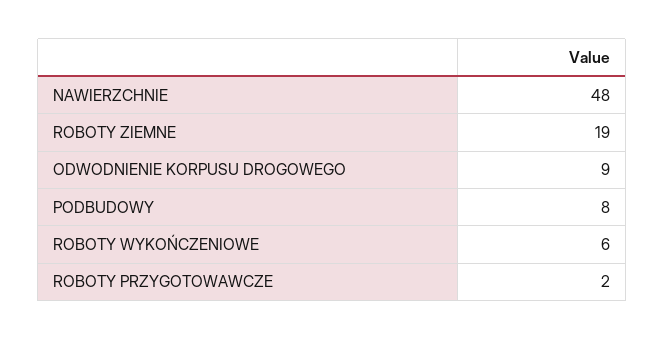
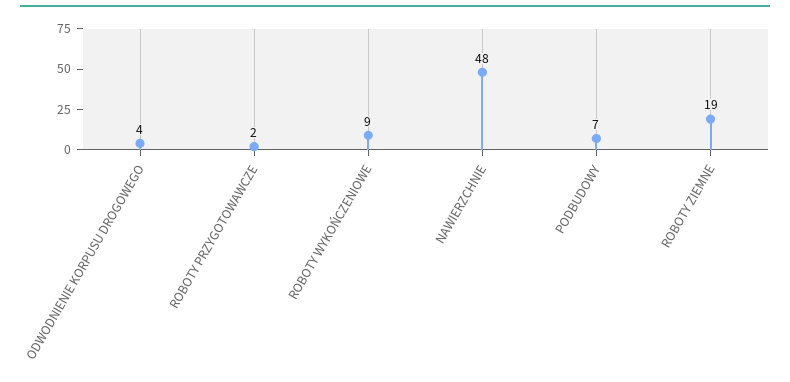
ODWODNIENIE KORPUSU DROGOWEGO: 9 -> 4
PODBUDOWY: 8 -> 7
ROBOTY WYKOŃCZENIOWE: 6 -> 9

